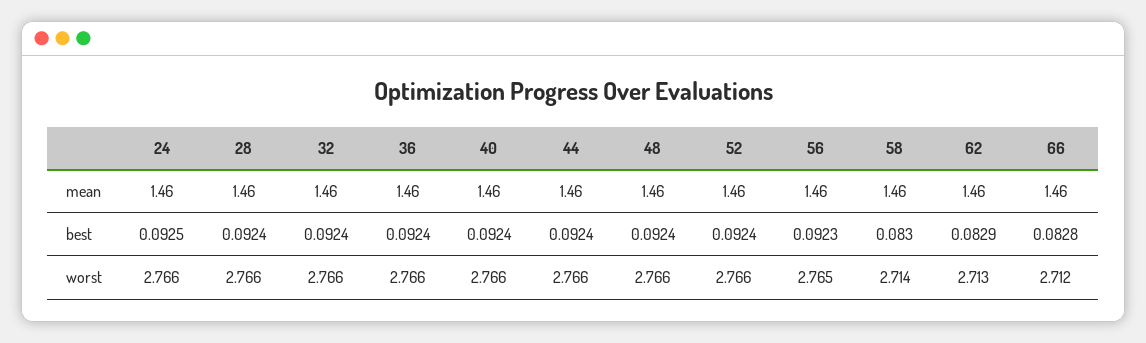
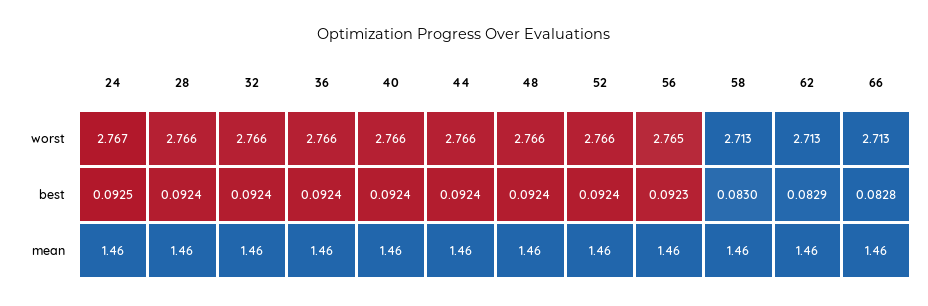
24, worst: 2.766 -> 2.767
58, worst: 2.714 -> 2.713
66, worst: 2.712 -> 2.713

